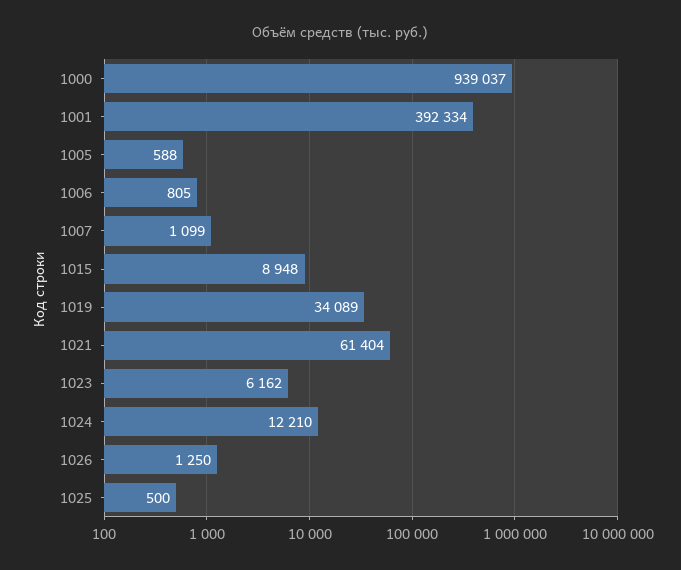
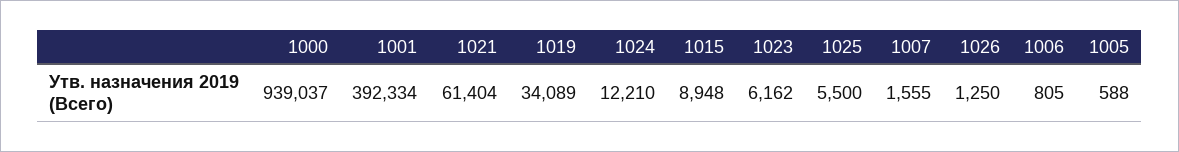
1007: 1099 -> 1555
1025: 500 -> 5500

